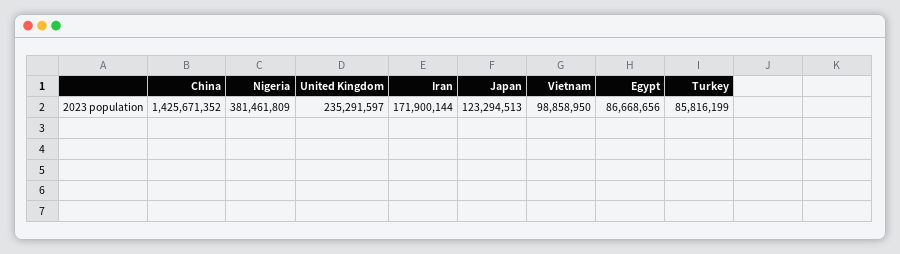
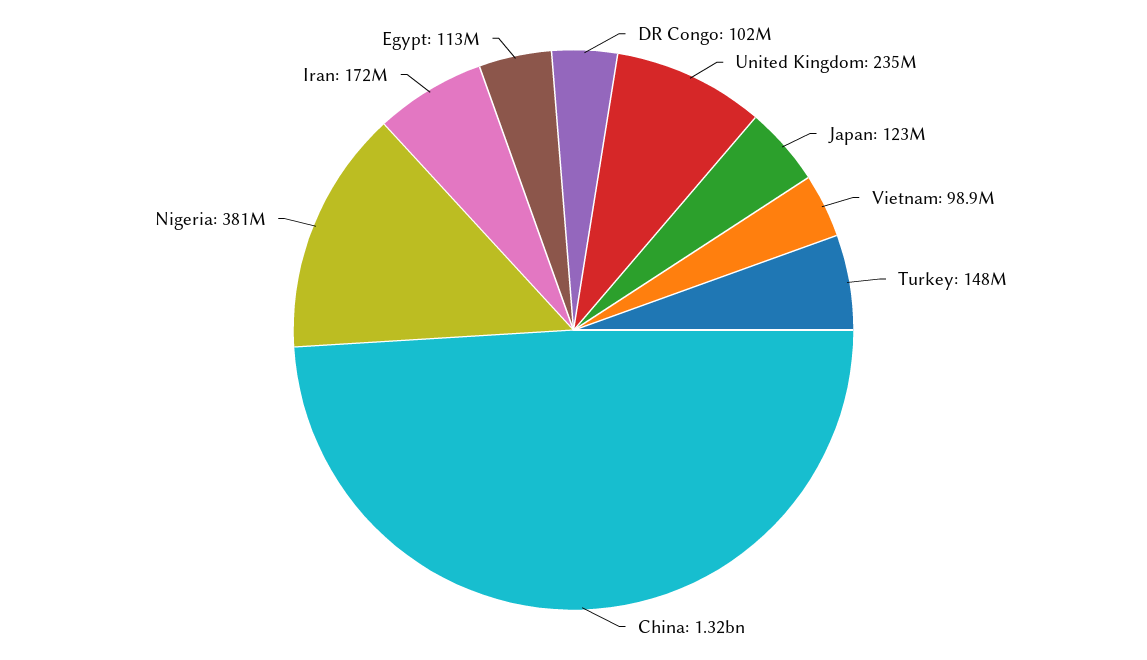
China: 1425671352 -> 1320000000
Egypt: 86668656 -> 113000000
Turkey: 85816199 -> 148000000
DR Congo: none -> 102000000

